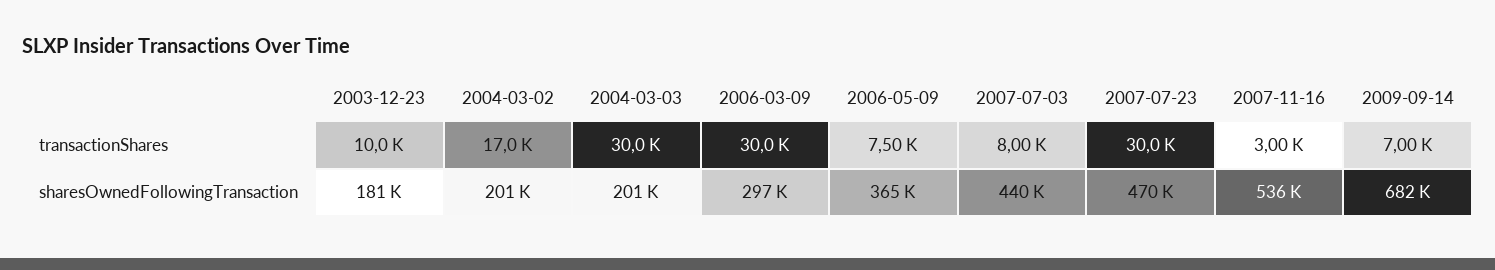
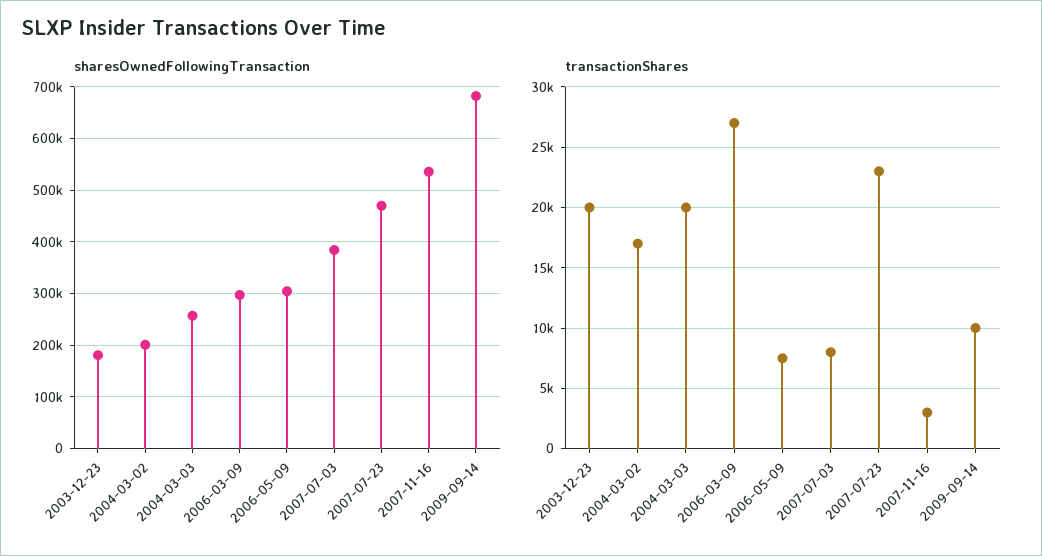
transactionShares, 2003-12-23: 10000 -> 20000
transactionShares, 2004-03-03: 30000 -> 20000
transactionShares, 2006-03-09: 30000 -> 27000
transactionShares, 2007-07-23: 30000 -> 23000
transactionShares, 2009-09-14: 7000 -> 10000
sharesOwnedFollowingTransaction, 2004-03-03: 201000 -> 260000
sharesOwnedFollowingTransaction, 2006-05-09: 365000 -> 300000
sharesOwnedFollowingTransaction, 2007-07-03: 440000 -> 380000

